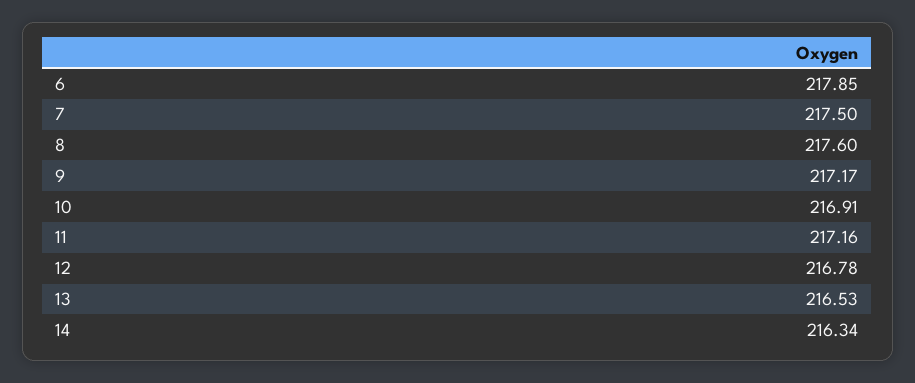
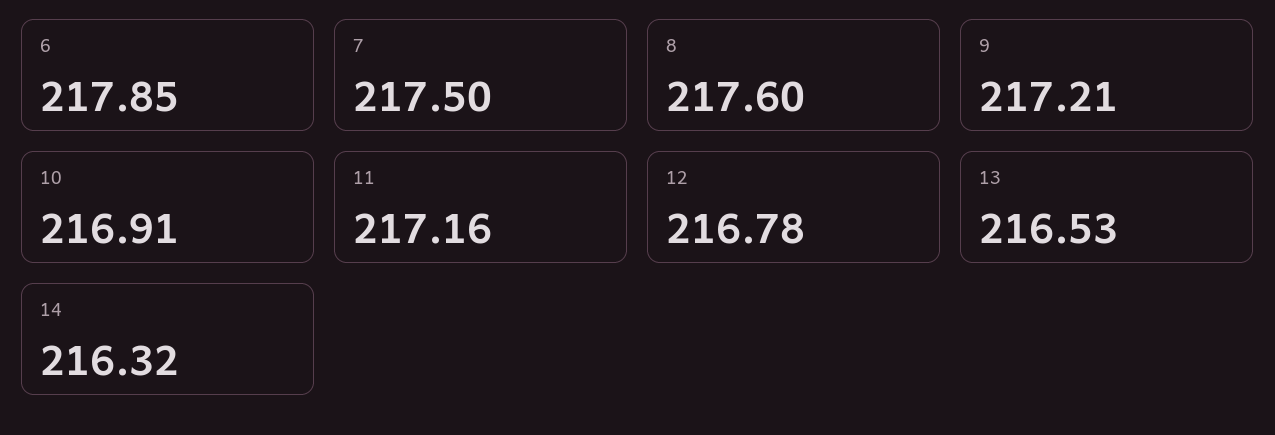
9: 217.17 -> 217.21
14: 216.34 -> 216.32

